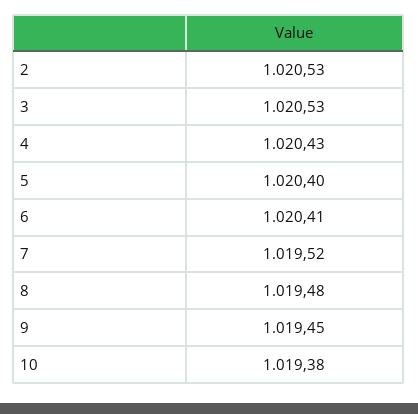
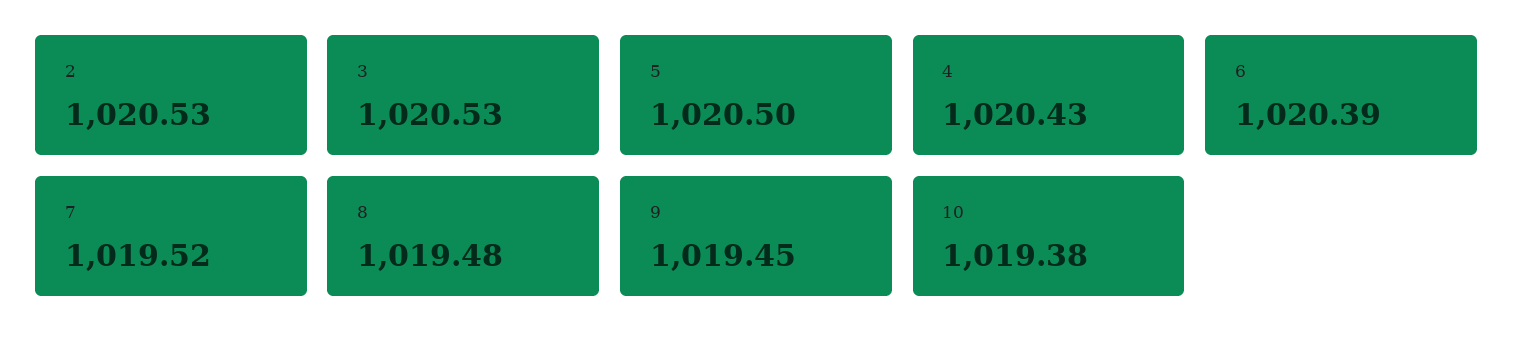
5: 1020.4 -> 1020.5
6: 1020.41 -> 1020.39

